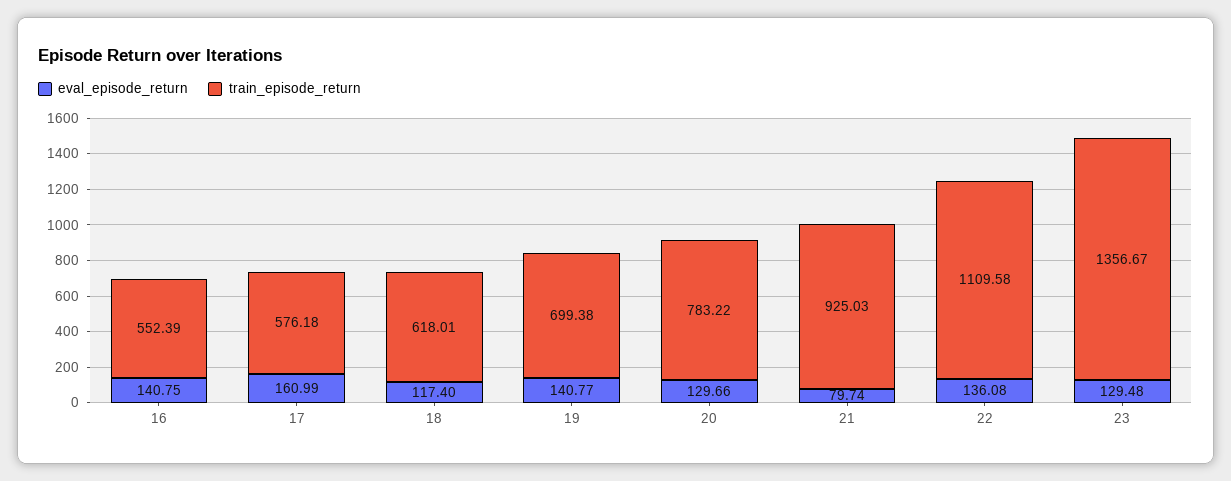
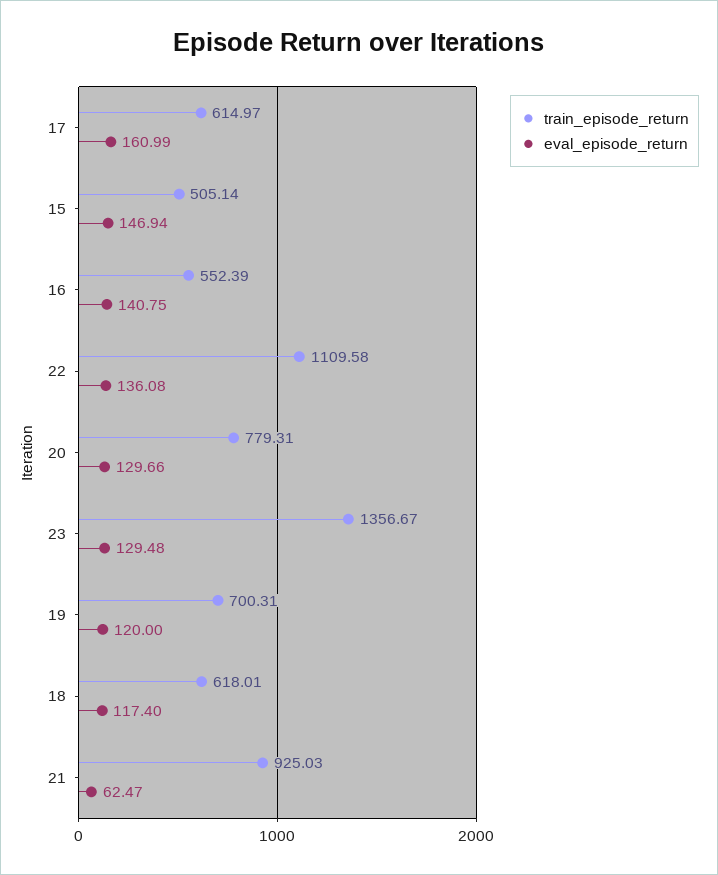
train_episode_return, 17: 576.18 -> 614.97
eval_episode_return, 19: 140.77 -> 120
train_episode_return, 19: 699.38 -> 700.31
train_episode_return, 20: 783.22 -> 779.31
eval_episode_return, 21: 79.74 -> 62.47
train_episode_return, 15: none -> 505.14
eval_episode_return, 15: none -> 146.94

